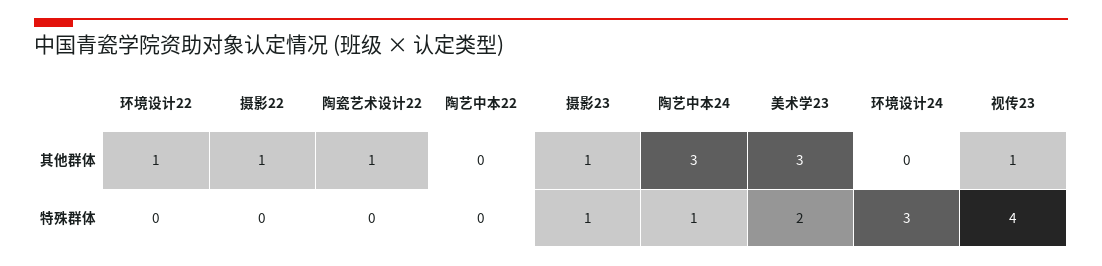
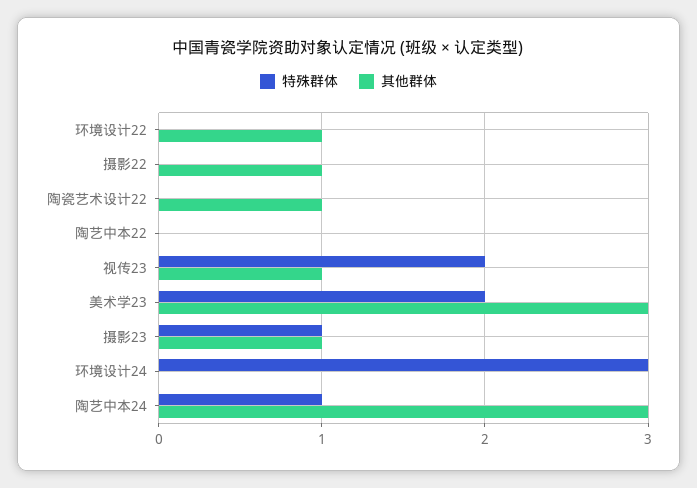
特殊群体, 视传23: 4 -> 2

